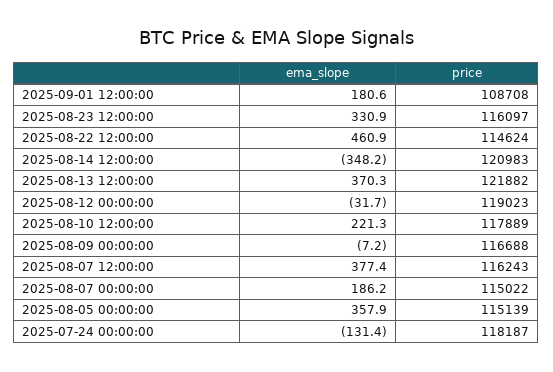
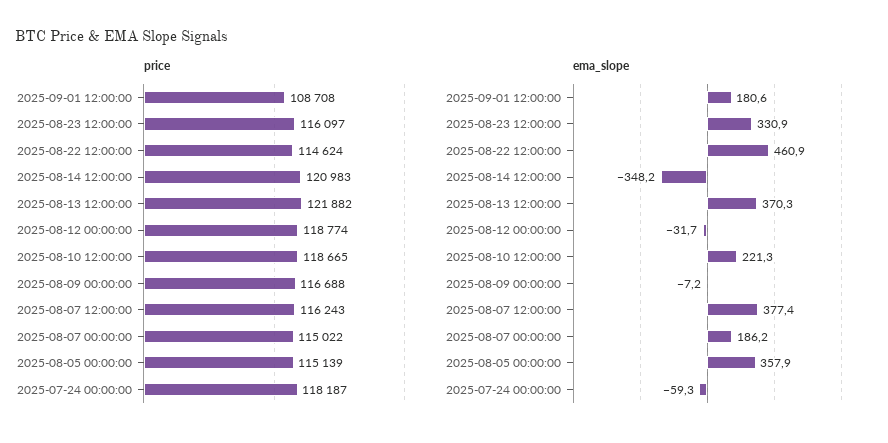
price, 2025-08-12 00:00:00: 119023 -> 118774
price, 2025-08-10 12:00:00: 117889 -> 118665
ema_slope, 2025-07-24 00:00:00: -131.4 -> -59.3

